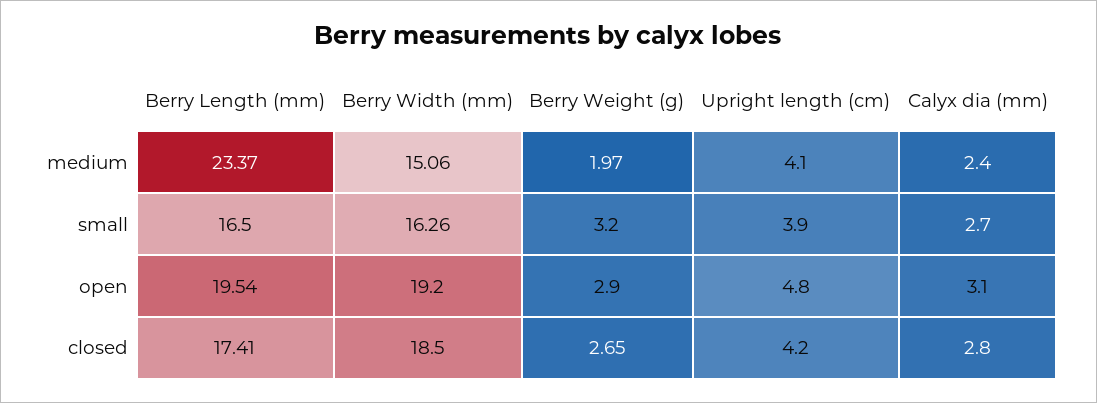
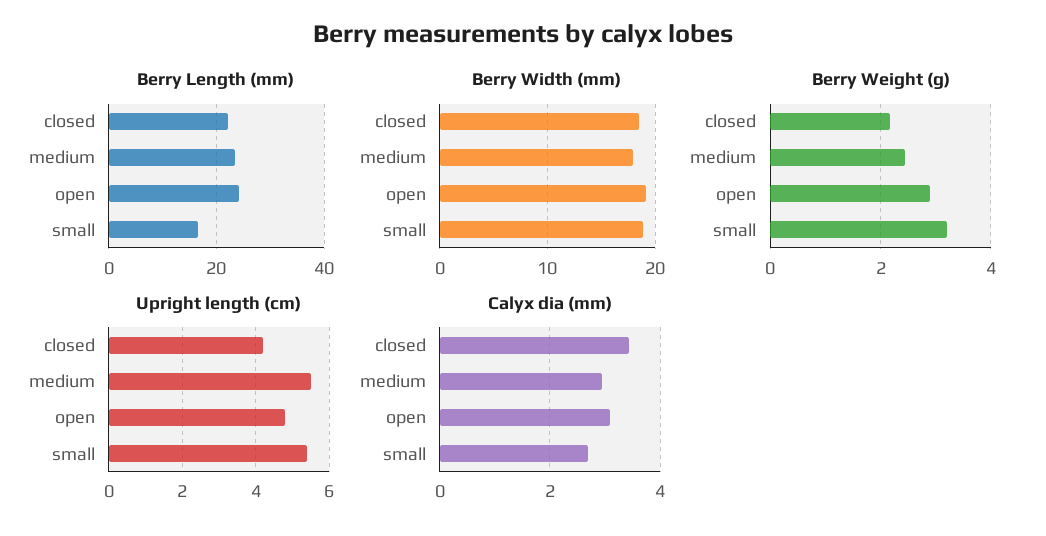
Berry Width (mm), medium: 15.06 -> 18
Berry Weight (g), medium: 1.97 -> 2.4
Upright length (cm), medium: 4.1 -> 5.5
Calyx dia (mm), medium: 2.4 -> 3
Berry Width (mm), small: 16.26 -> 19
Upright length (cm), small: 3.9 -> 5.5
Berry Length (mm), open: 19.54 -> 24
Berry Length (mm), closed: 17.41 -> 22
Berry Weight (g), closed: 2.65 -> 2.2
Calyx dia (mm), closed: 2.8 -> 3.4

